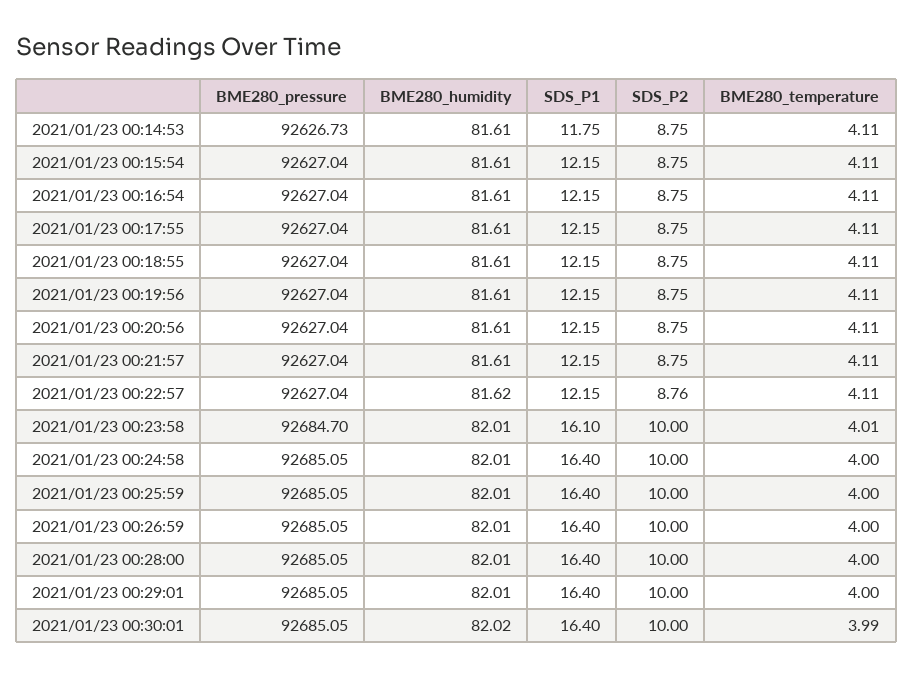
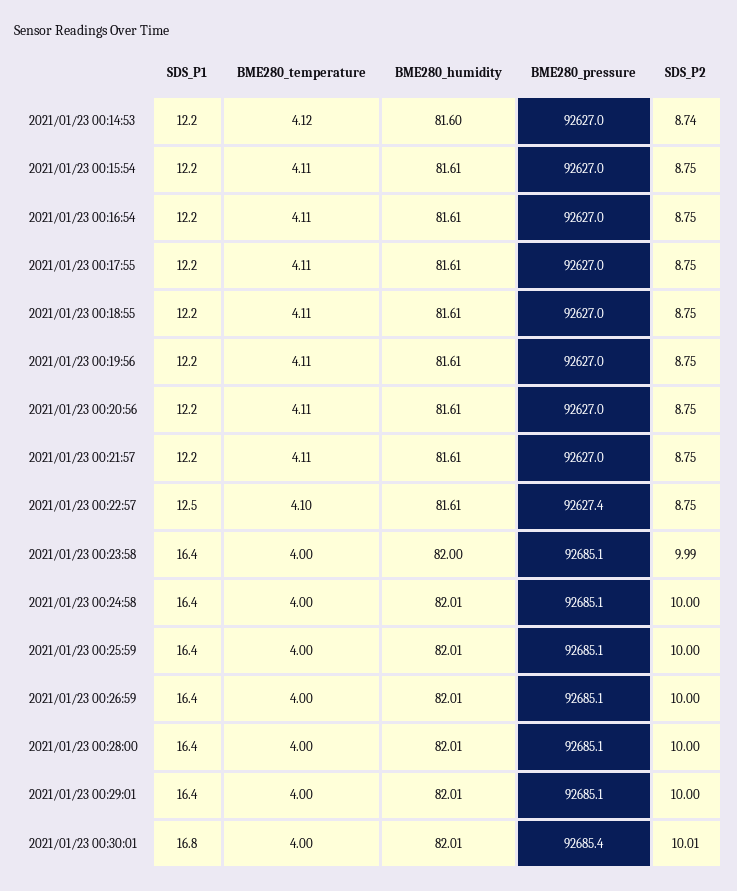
BME280_pressure, 2021/01/23 00:14:53: 92626.73 -> 92627
BME280_humidity, 2021/01/23 00:14:53: 81.61 -> 81.6
SDS_P1, 2021/01/23 00:14:53: 11.75 -> 12.2
SDS_P2, 2021/01/23 00:14:53: 8.75 -> 8.74
BME280_temperature, 2021/01/23 00:14:53: 4.11 -> 4.12
BME280_pressure, 2021/01/23 00:22:57: 92627.04 -> 92627.4
BME280_humidity, 2021/01/23 00:22:57: 81.62 -> 81.61
SDS_P1, 2021/01/23 00:22:57: 12.15 -> 12.5
SDS_P2, 2021/01/23 00:22:57: 8.76 -> 8.75
BME280_temperature, 2021/01/23 00:22:57: 4.11 -> 4.1
BME280_pressure, 2021/01/23 00:23:58: 92684.7 -> 92685.1
BME280_humidity, 2021/01/23 00:23:58: 82.01 -> 82
SDS_P1, 2021/01/23 00:23:58: 16.1 -> 16.4
SDS_P2, 2021/01/23 00:23:58: 10 -> 9.99
BME280_temperature, 2021/01/23 00:23:58: 4.01 -> 4
BME280_pressure, 2021/01/23 00:30:01: 92685.05 -> 92685.4
BME280_humidity, 2021/01/23 00:30:01: 82.02 -> 82.01
SDS_P1, 2021/01/23 00:30:01: 16.4 -> 16.8
SDS_P2, 2021/01/23 00:30:01: 10 -> 10.01
BME280_temperature, 2021/01/23 00:30:01: 3.99 -> 4

